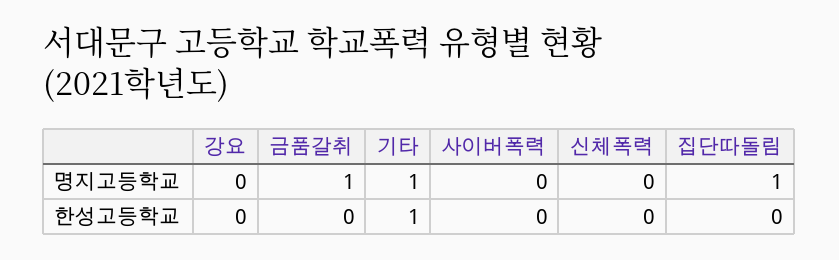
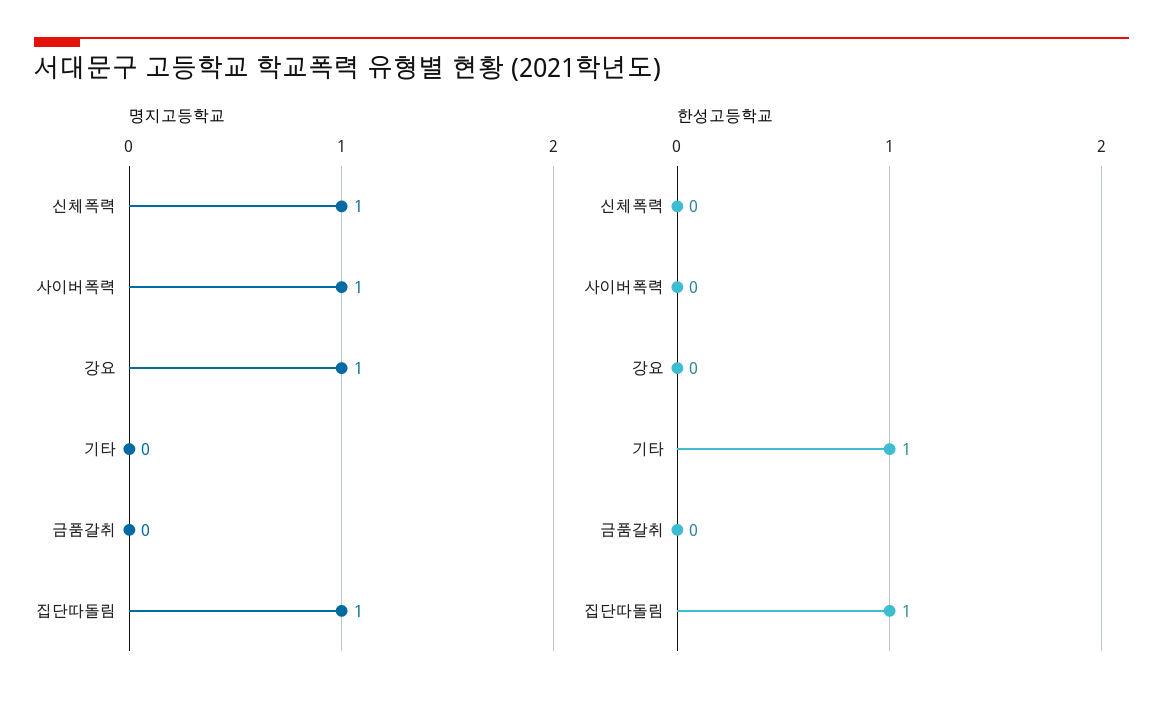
명지고등학교, 강요: 0 -> 1
명지고등학교, 금품갈취: 1 -> 0
명지고등학교, 기타: 1 -> 0
명지고등학교, 사이버폭력: 0 -> 1
명지고등학교, 신체폭력: 0 -> 1
한성고등학교, 집단따돌림: 0 -> 1

